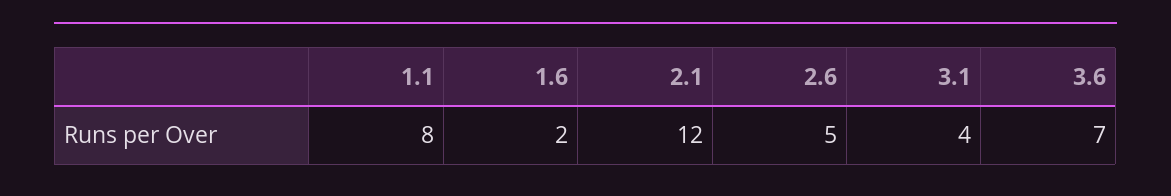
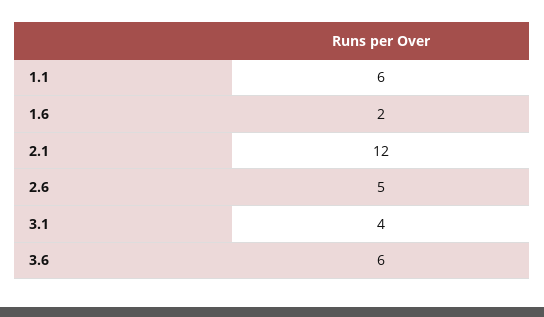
1.1: 8 -> 6
3.6: 7 -> 6

